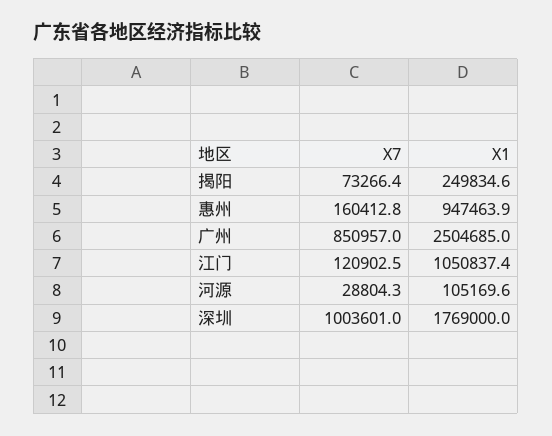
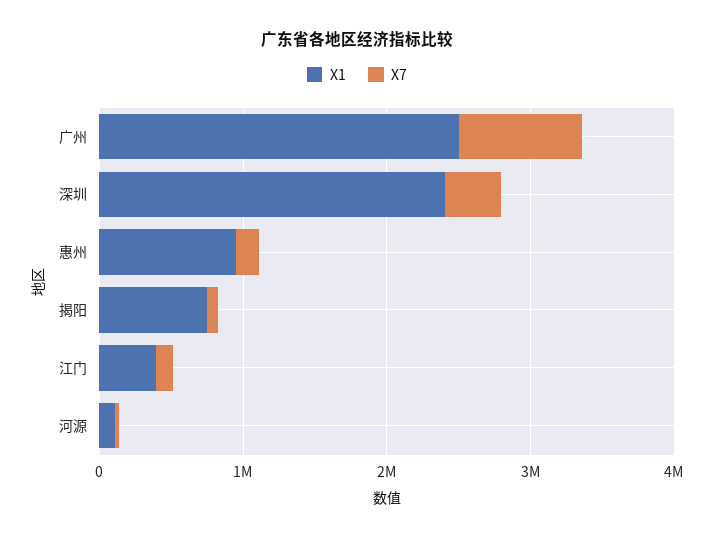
X1, 揭阳: 249834.6 -> 800000
X1, 江门: 1050837.4 -> 400000
X7, 深圳: 1003601 -> 400000
X1, 深圳: 1769000 -> 2400000

